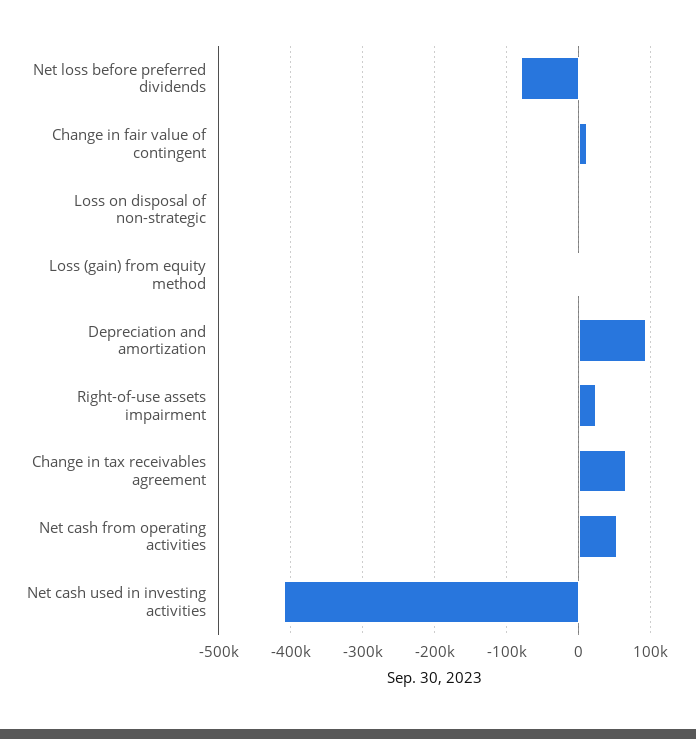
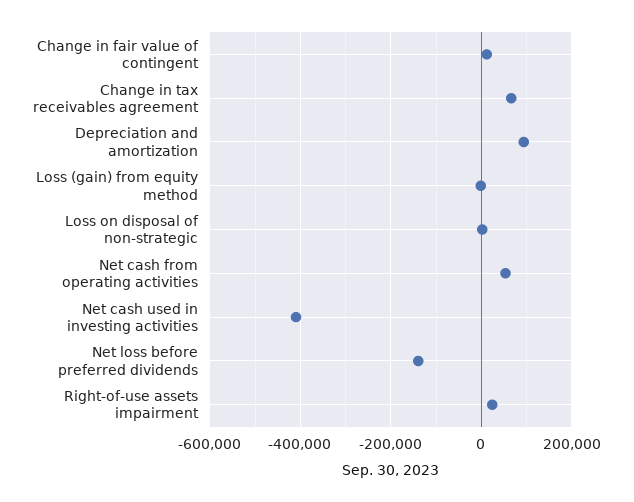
Net loss before preferred dividends: -80000 -> -140000

